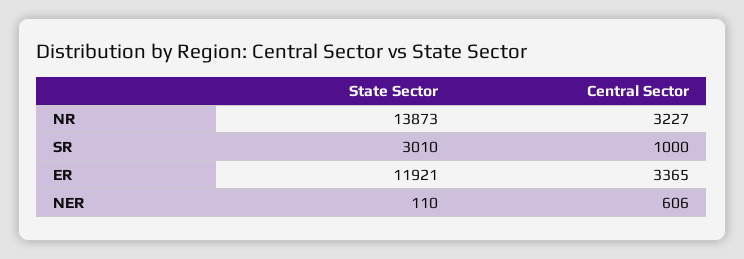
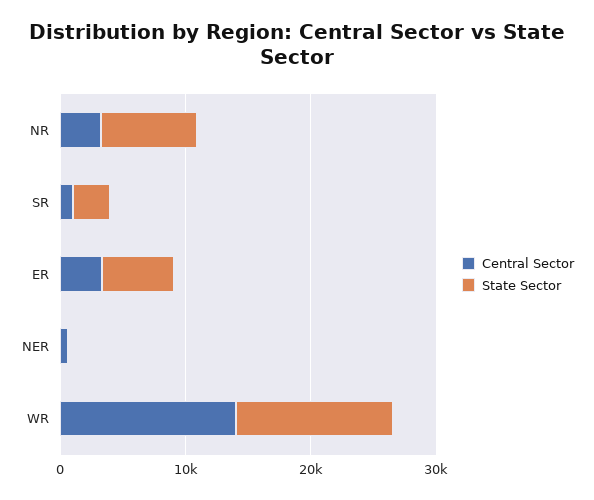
State Sector, NR: 13873 -> 8000
State Sector, ER: 11921 -> 6000
Central Sector, WR: none -> 14000
State Sector, WR: none -> 12000

